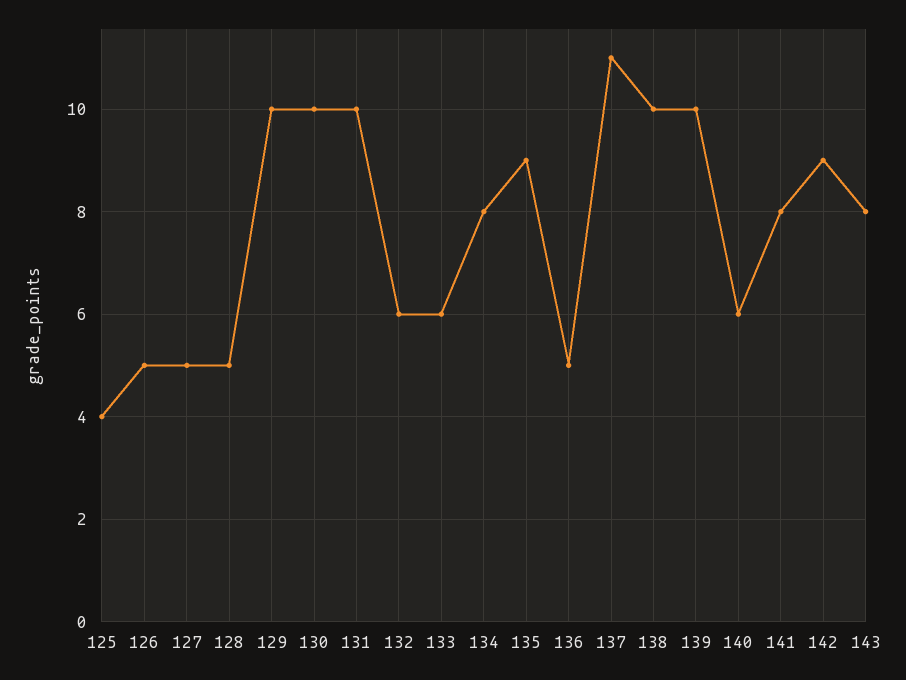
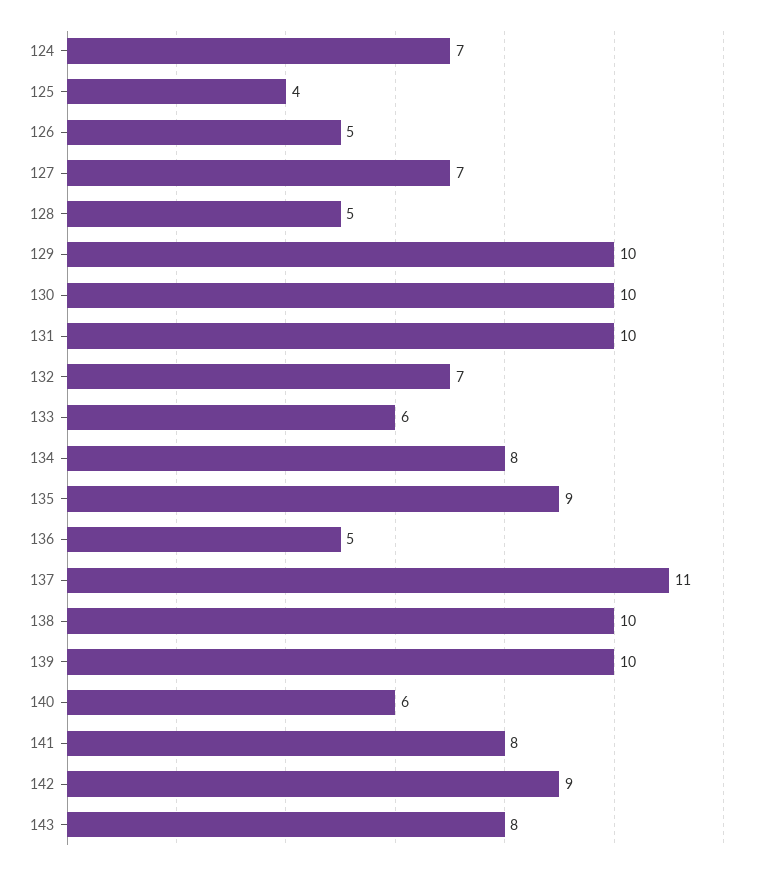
127: 5 -> 7
132: 6 -> 7
124: none -> 7

